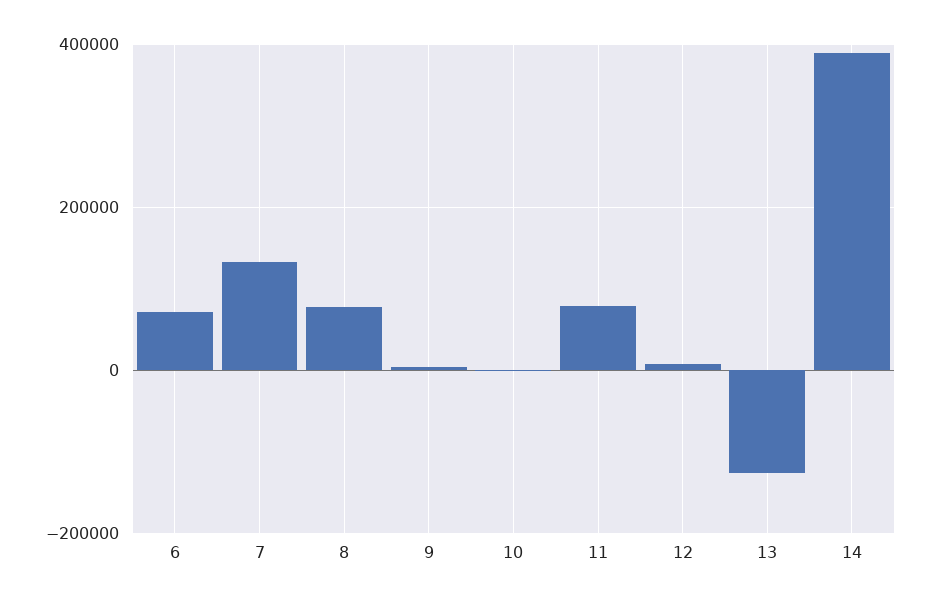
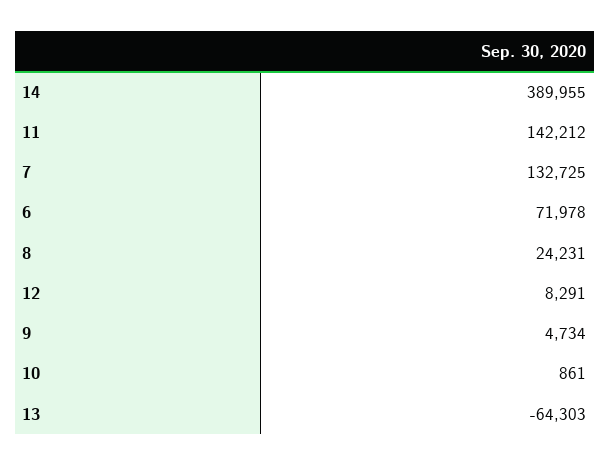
8: 80000 -> 24231
11: 80000 -> 142212
13: -120000 -> -64303

